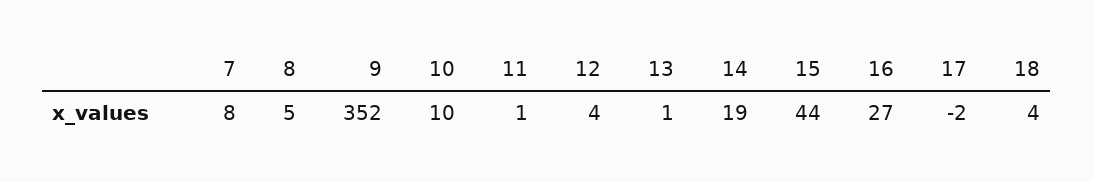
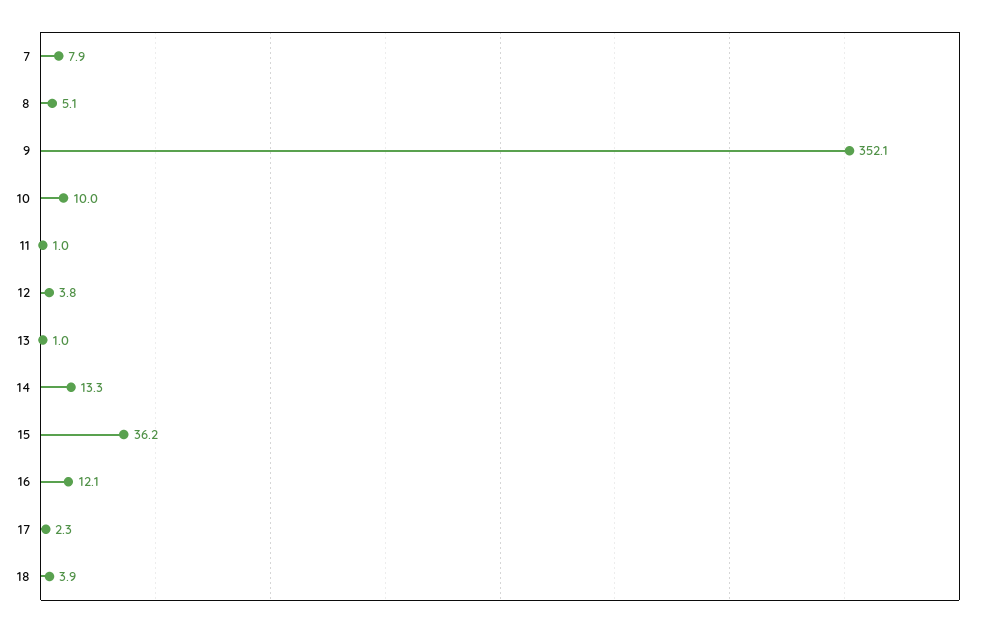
14: 19 -> 13.3
15: 44 -> 36.2
16: 27 -> 12.1
17: -2 -> 2.3

